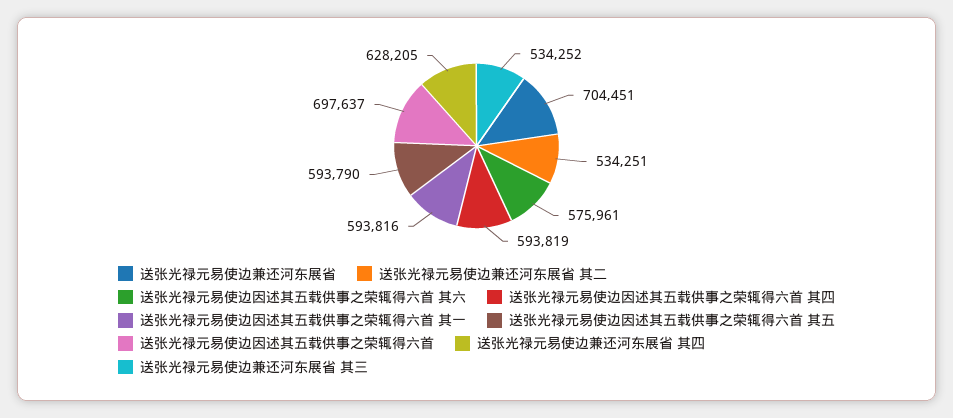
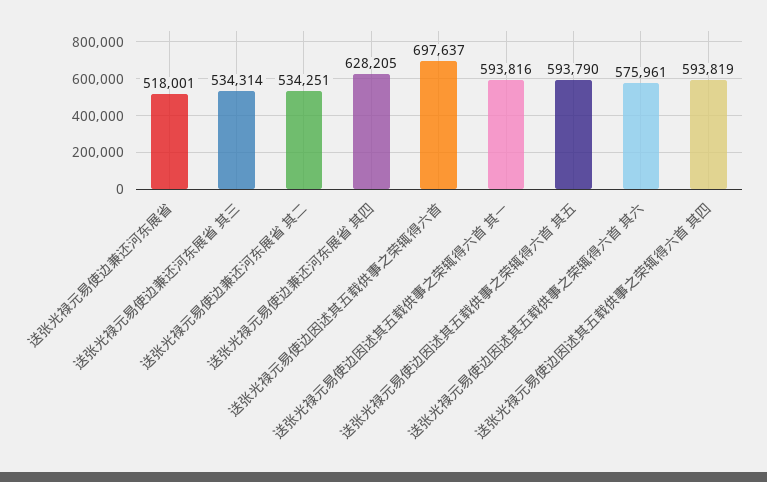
送张光禄元易使边兼还河东展省: 704451 -> 518001
送张光禄元易使边兼还河东展省 其三: 534252 -> 534314

